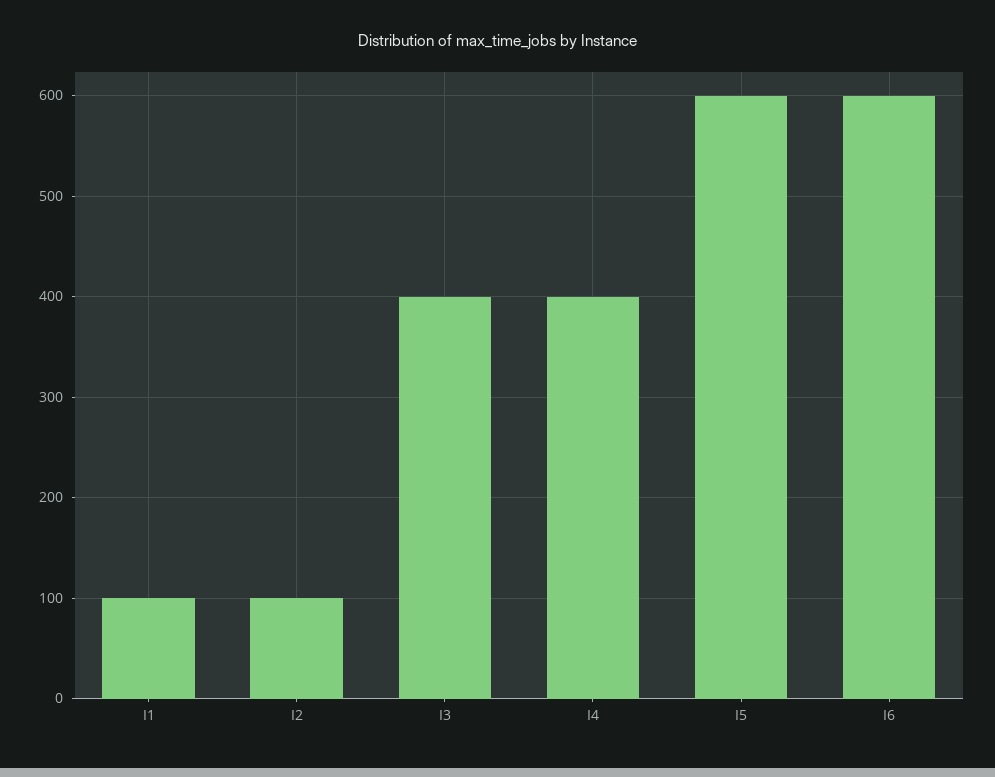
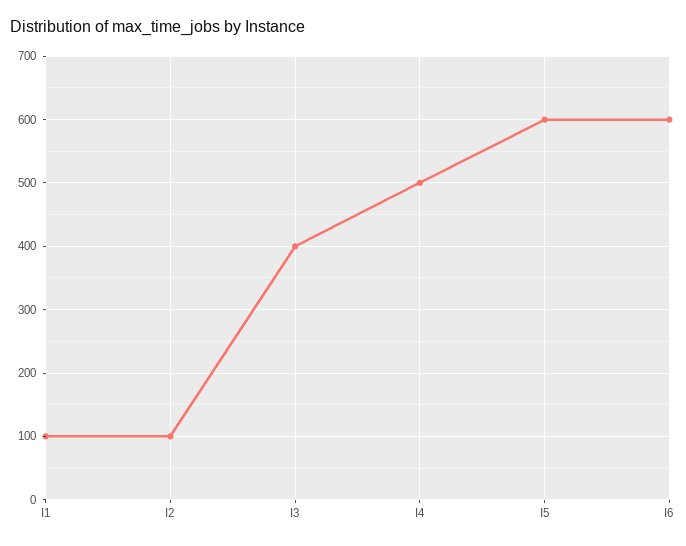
I4: 400 -> 500

